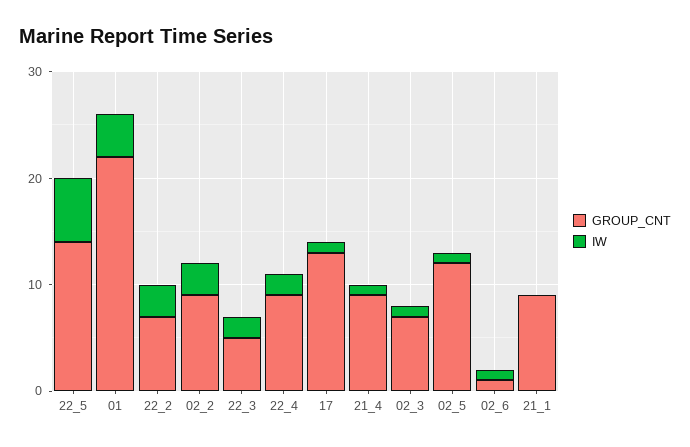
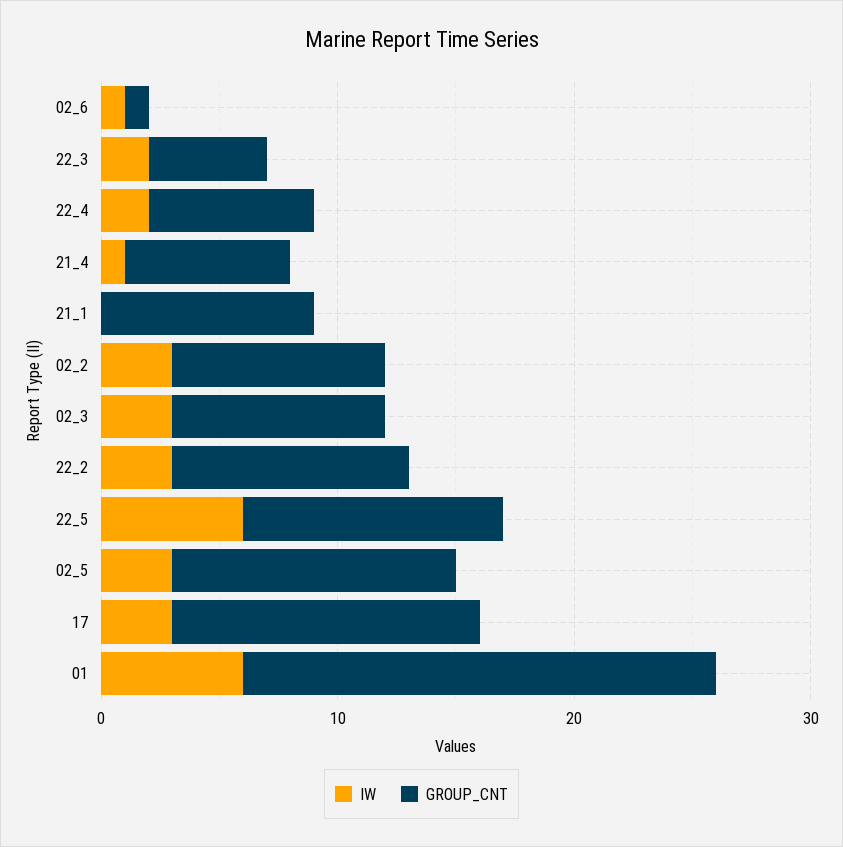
GROUP_CNT, 22_5: 14 -> 11
GROUP_CNT, 01: 22 -> 20
IW, 01: 4 -> 6
GROUP_CNT, 22_2: 7 -> 10
GROUP_CNT, 22_4: 9 -> 7
IW, 17: 1 -> 3
GROUP_CNT, 21_4: 9 -> 7
GROUP_CNT, 02_3: 7 -> 9
IW, 02_3: 1 -> 3
IW, 02_5: 1 -> 3

